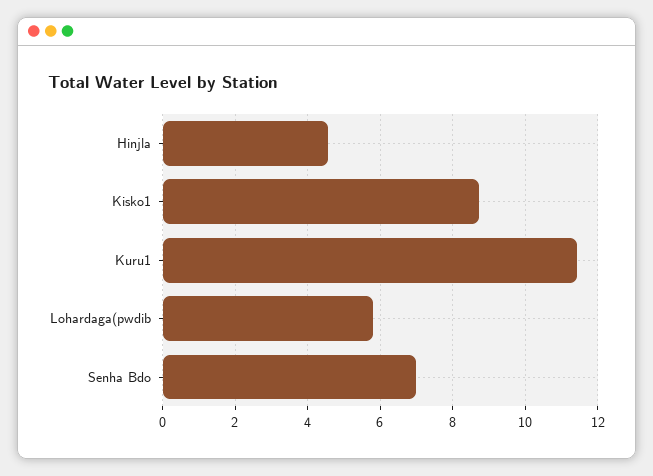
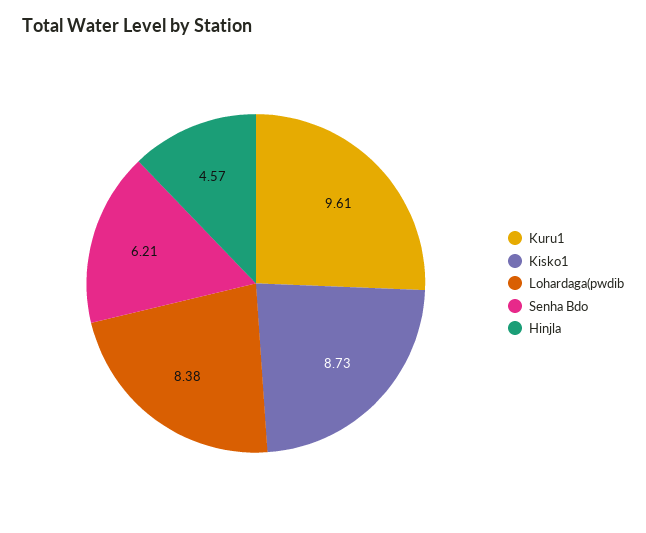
Kuru1: 11.4 -> 9.61
Lohardaga(pwdib: 5.8 -> 8.38
Senha Bdo: 7 -> 6.21

